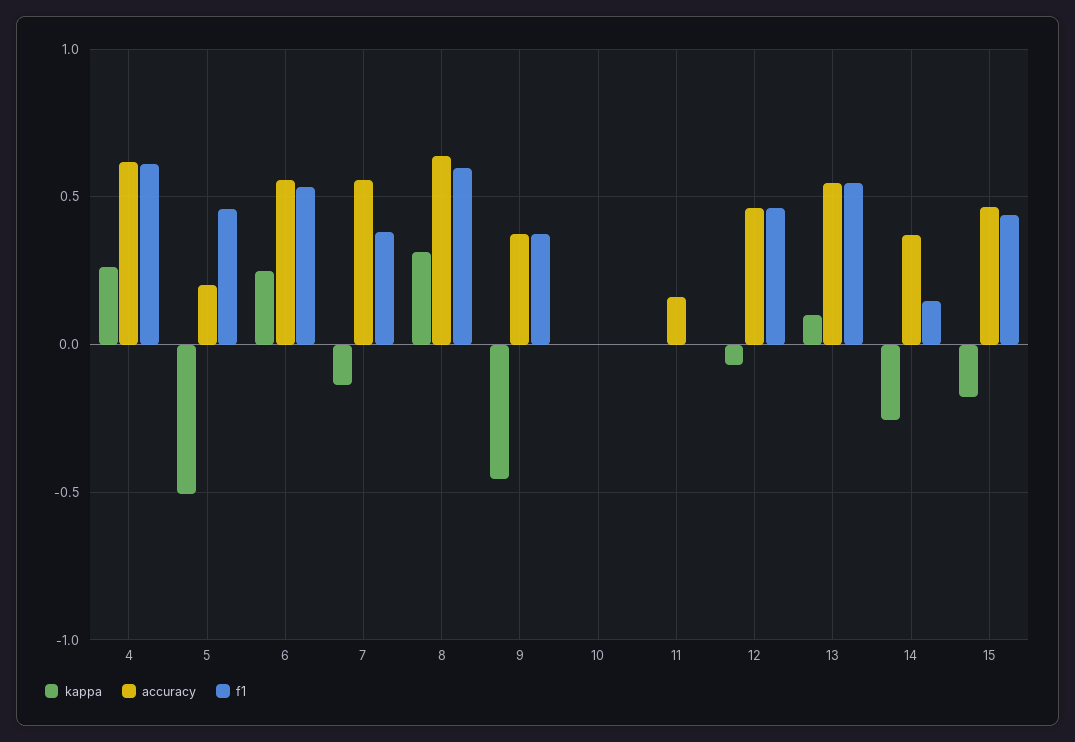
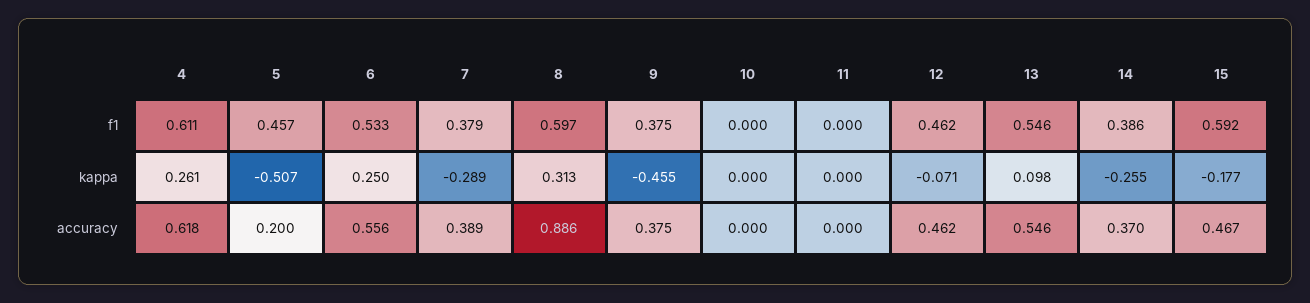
kappa, 7: -0.15 -> -0.289
accuracy, 7: 0.55 -> 0.389
accuracy, 8: 0.65 -> 0.886
accuracy, 11: 0.15 -> 0
f1, 14: 0.15 -> 0.386
f1, 15: 0.45 -> 0.592

